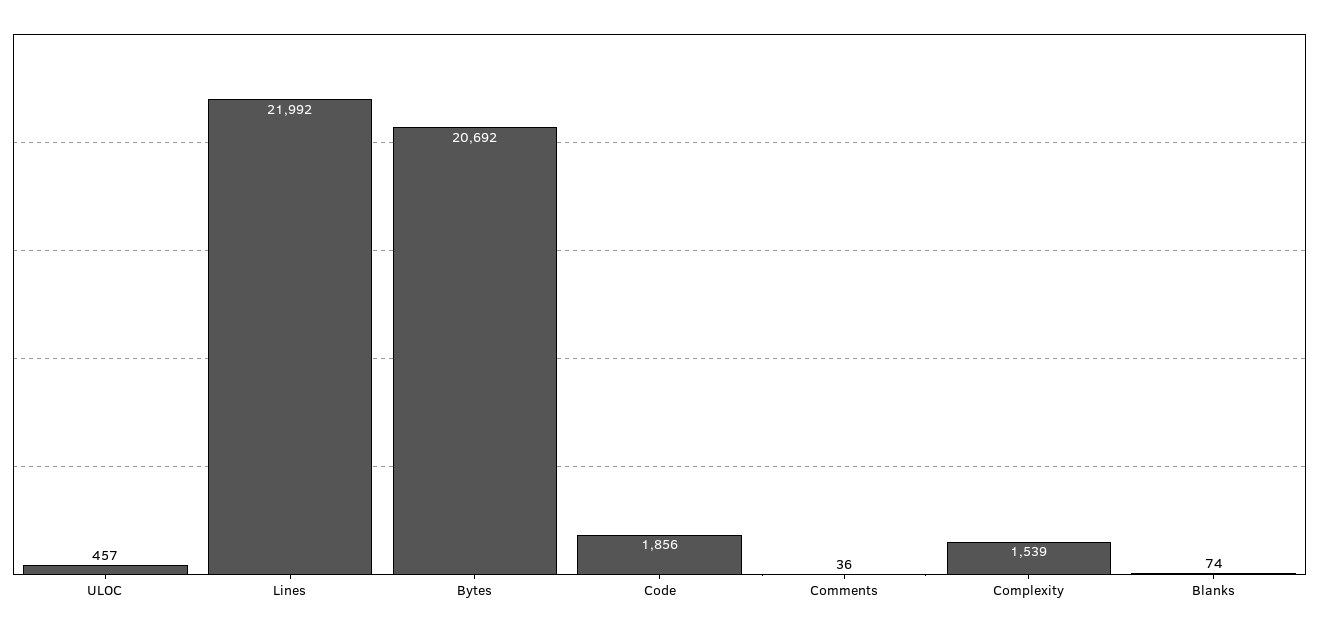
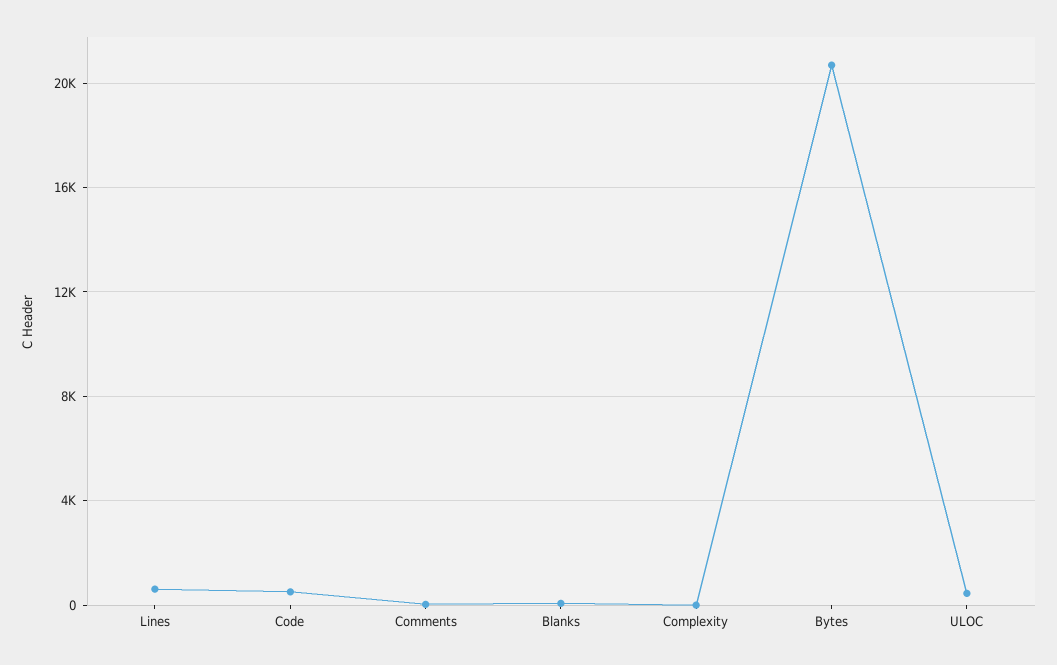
Lines: 21992 -> 500
Code: 1856 -> 500
Complexity: 1539 -> 0

